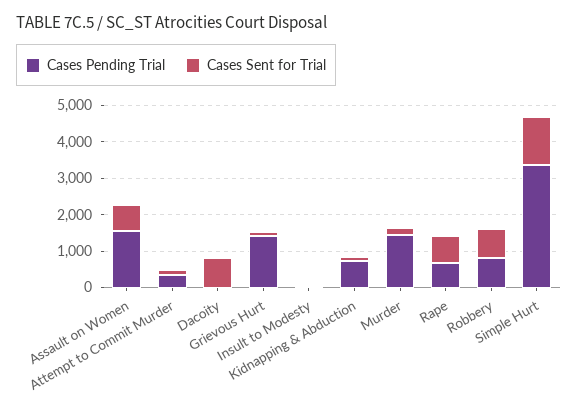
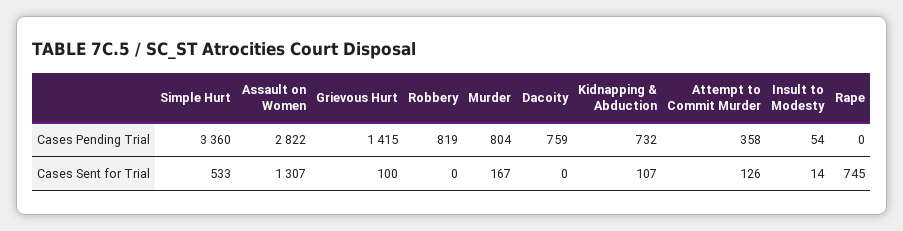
Cases Pending Trial, Assault on Women: 1500 -> 2822
Cases Sent for Trial, Assault on Women: 750 -> 1307
Cases Pending Trial, Dacoity: 0 -> 759
Cases Sent for Trial, Dacoity: 750 -> 0
Cases Pending Trial, Murder: 1500 -> 804
Cases Pending Trial, Rape: 750 -> 0
Cases Sent for Trial, Robbery: 750 -> 0
Cases Sent for Trial, Simple Hurt: 1250 -> 533

